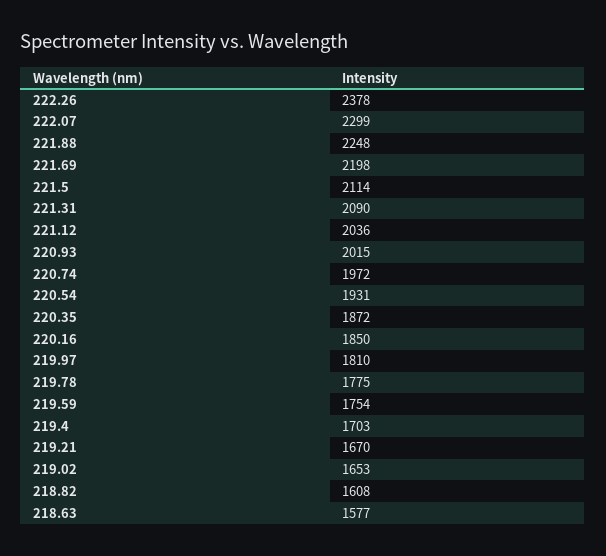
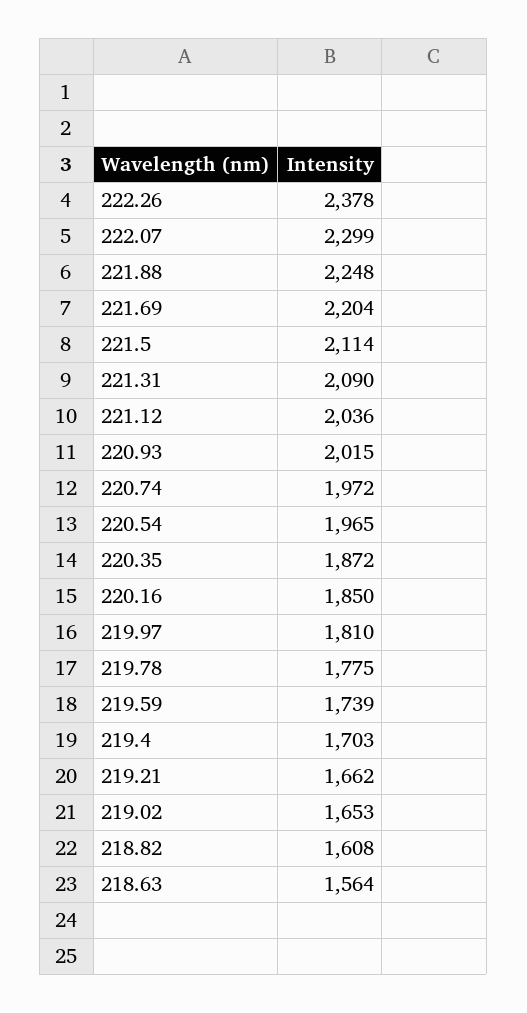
221.69: 2198 -> 2204
220.54: 1931 -> 1965
219.59: 1754 -> 1739
219.21: 1670 -> 1662
218.63: 1577 -> 1564

